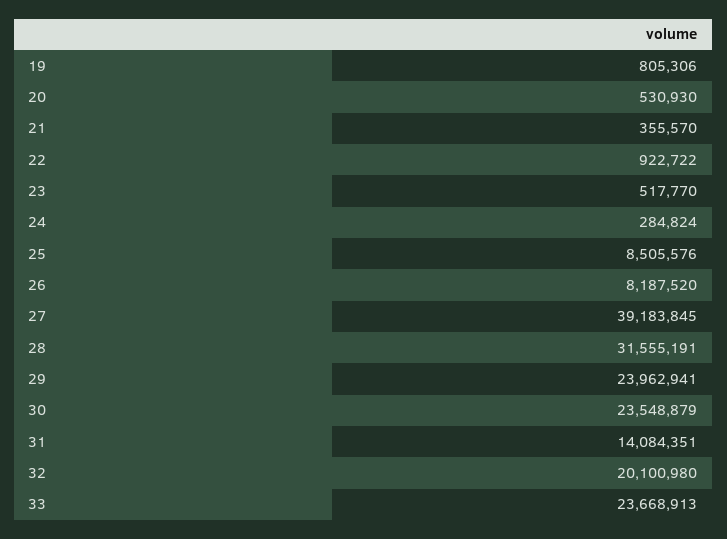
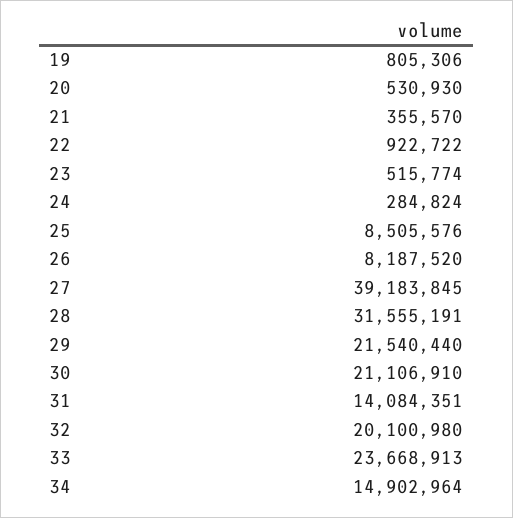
23: 517770 -> 515774
29: 23962941 -> 21540440
30: 23548879 -> 21106910
34: none -> 14902964

